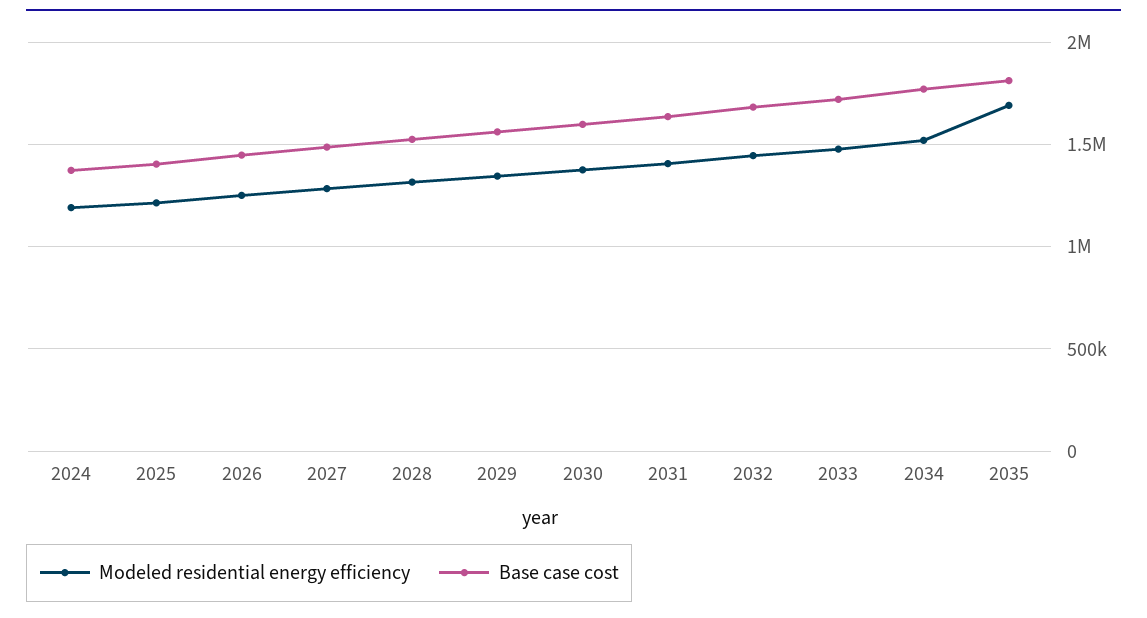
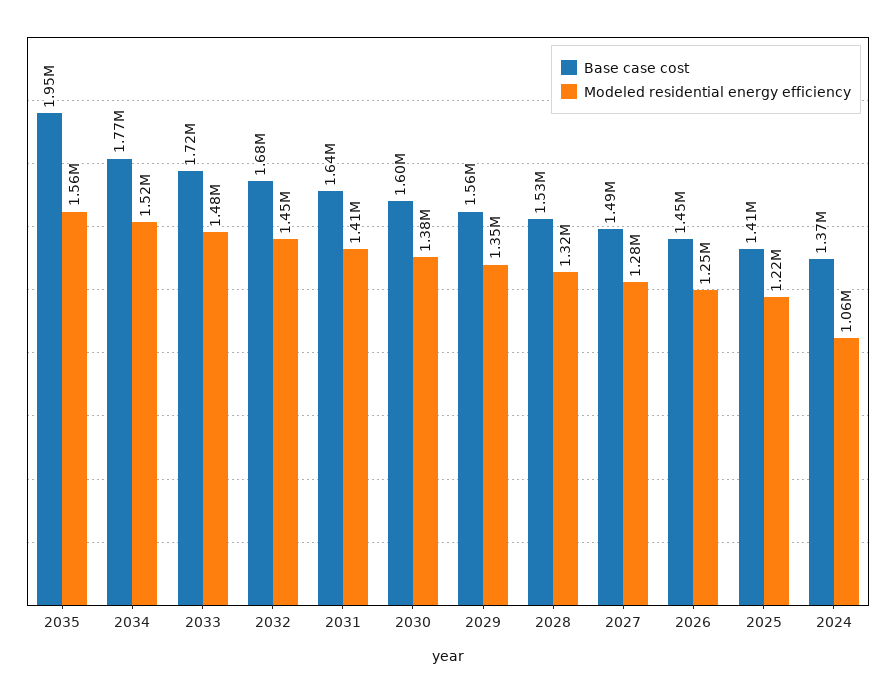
Modeled residential energy efficiency, 2024: 1200000 -> 1060000
Modeled residential energy efficiency, 2035: 1700000 -> 1560000
Base case cost, 2035: 1800000 -> 1950000

